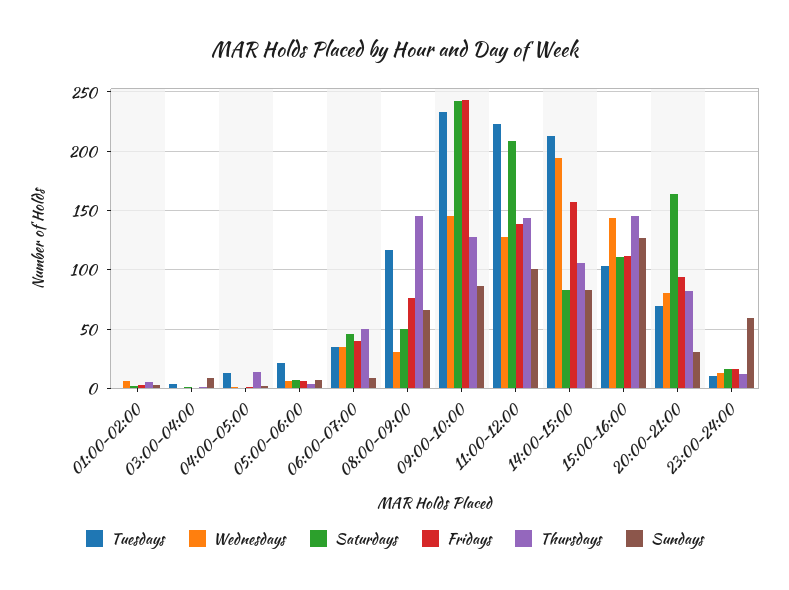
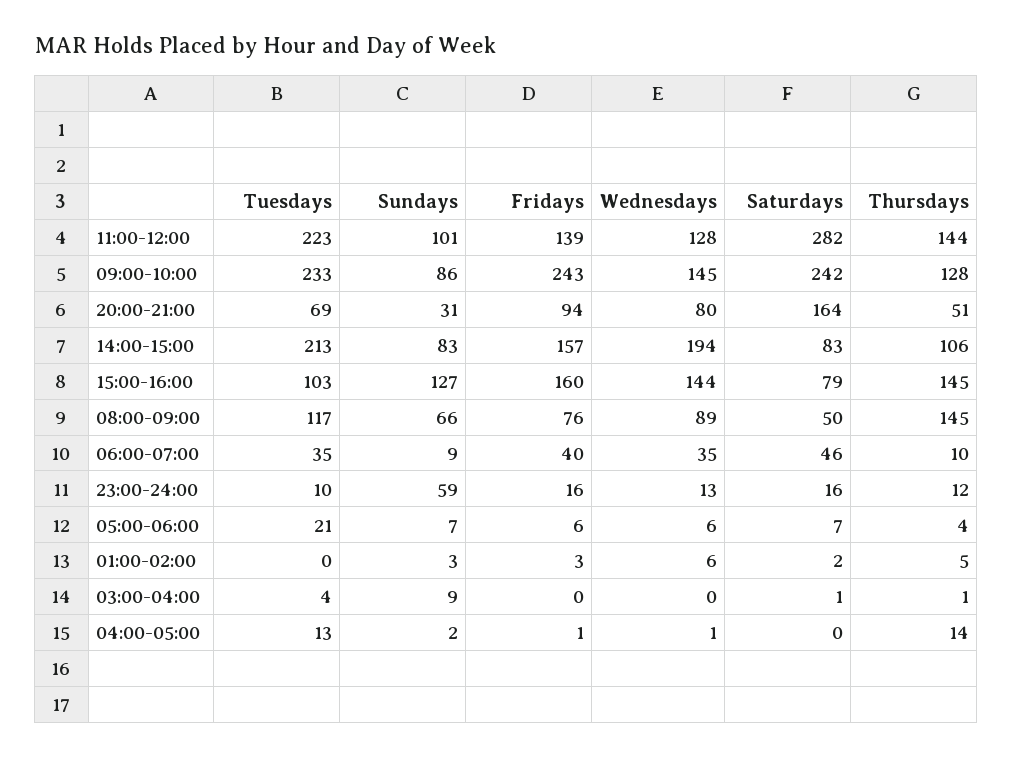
Thursdays, 06:00-07:00: 50 -> 10
Wednesdays, 08:00-09:00: 30 -> 89
Saturdays, 11:00-12:00: 210 -> 282
Saturdays, 15:00-16:00: 110 -> 79
Fridays, 15:00-16:00: 110 -> 160
Thursdays, 20:00-21:00: 80 -> 51

